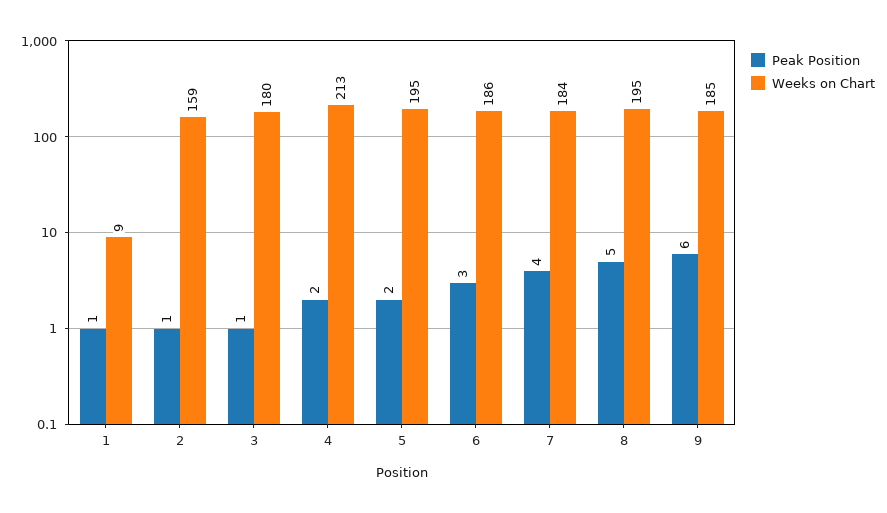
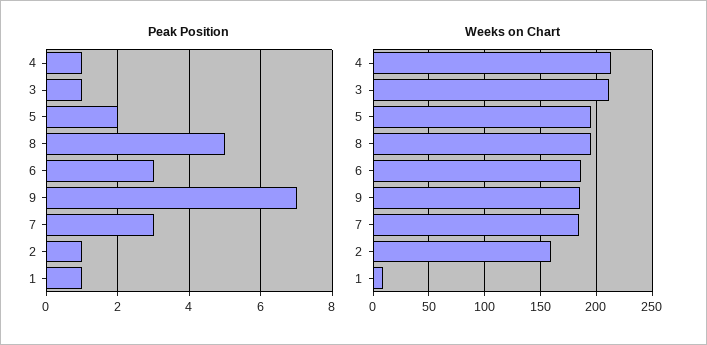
Weeks on Chart, 3: 180 -> 210
Peak Position, 4: 2 -> 1
Peak Position, 7: 4 -> 3
Peak Position, 9: 6 -> 7

